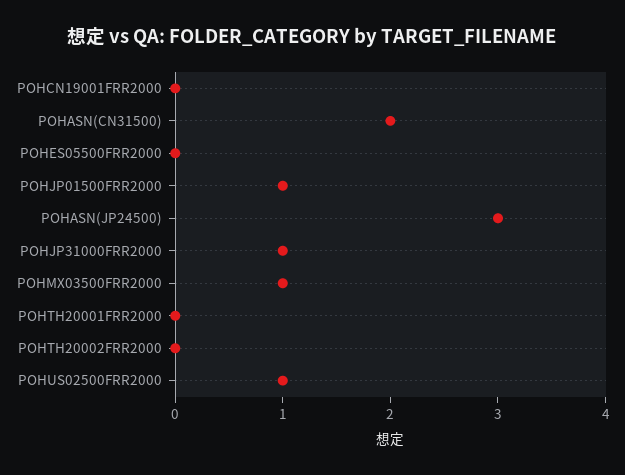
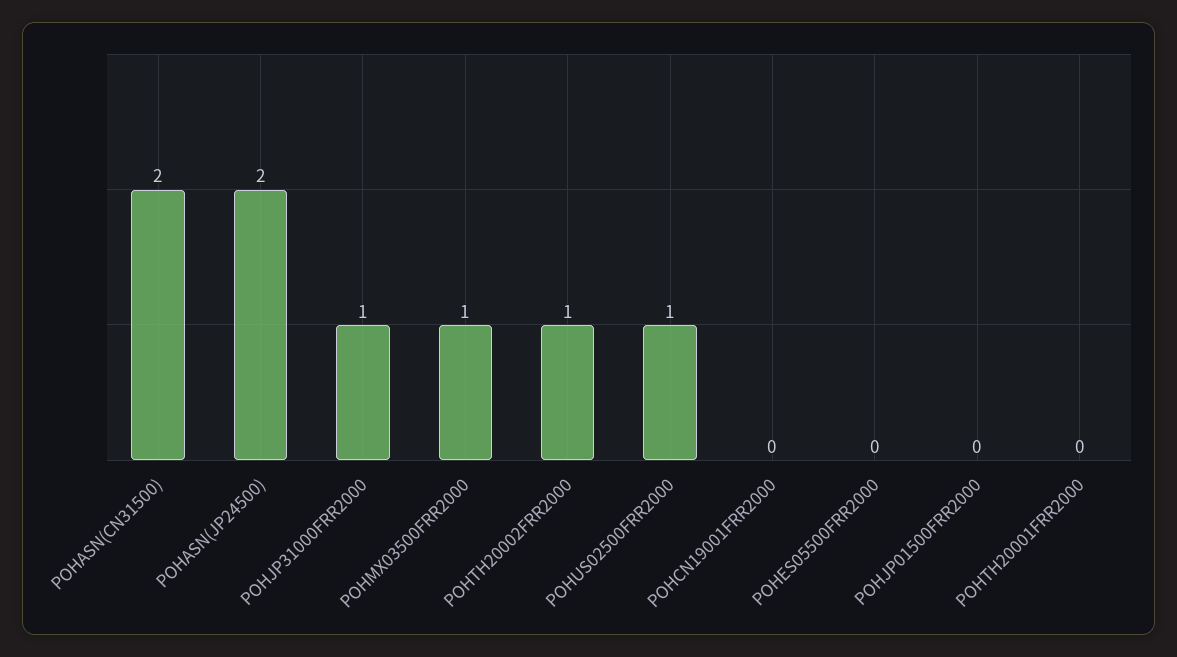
POHJP01500FRR2000: 1 -> 0
POHASN(JP24500): 3 -> 2
POHTH20002FRR2000: 0 -> 1

